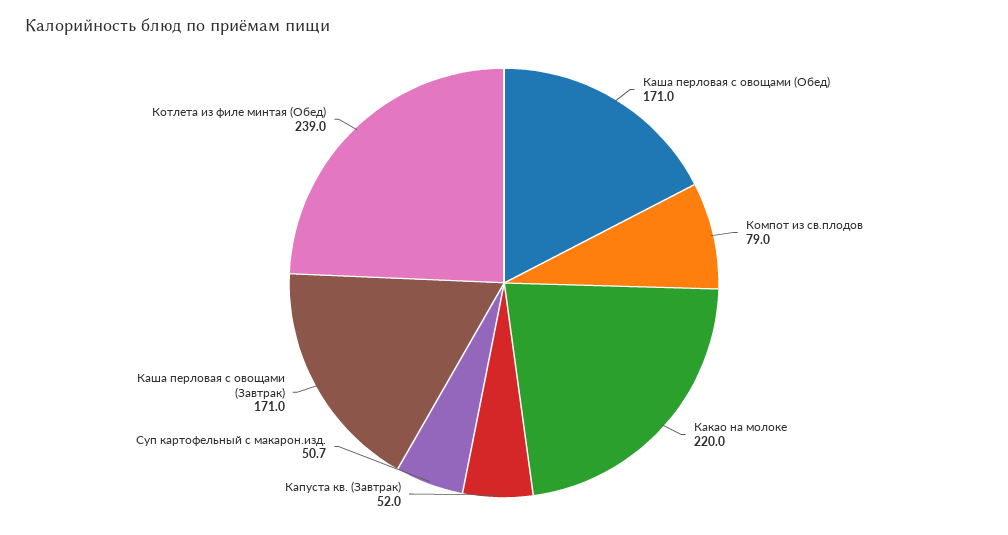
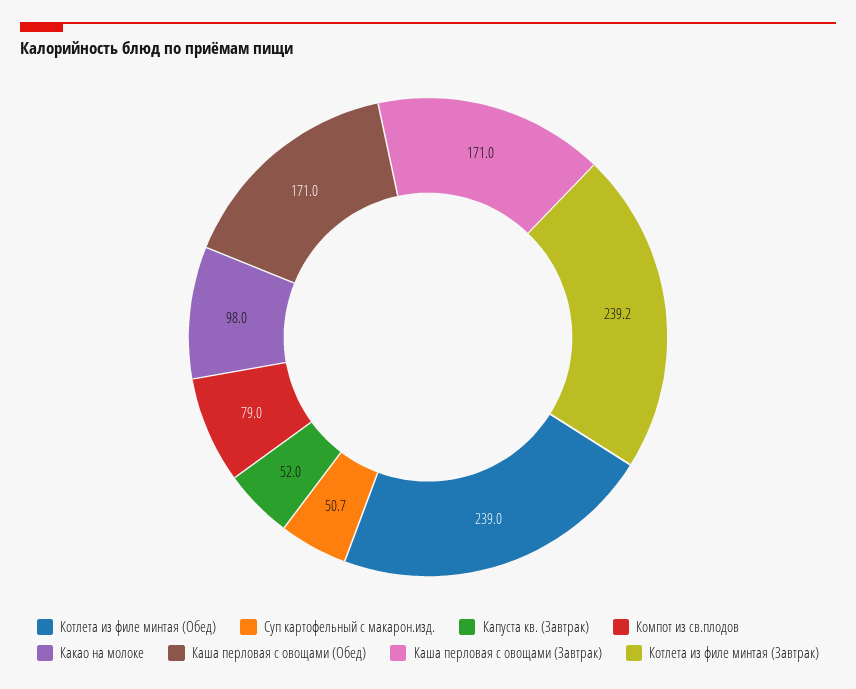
Какао на молоке: 220 -> 98
Котлета из филе минтая (Завтрак): none -> 239.2

